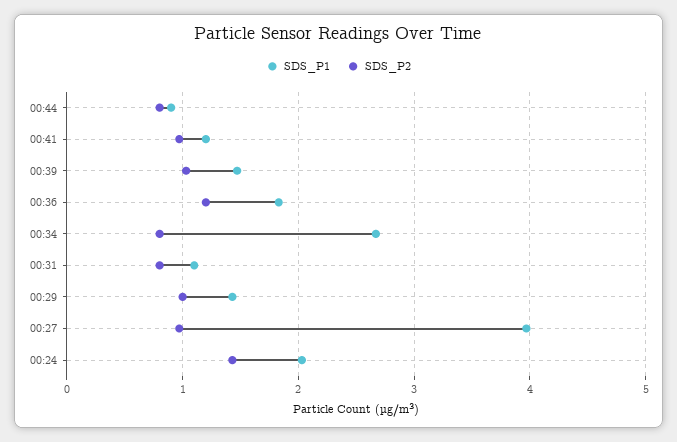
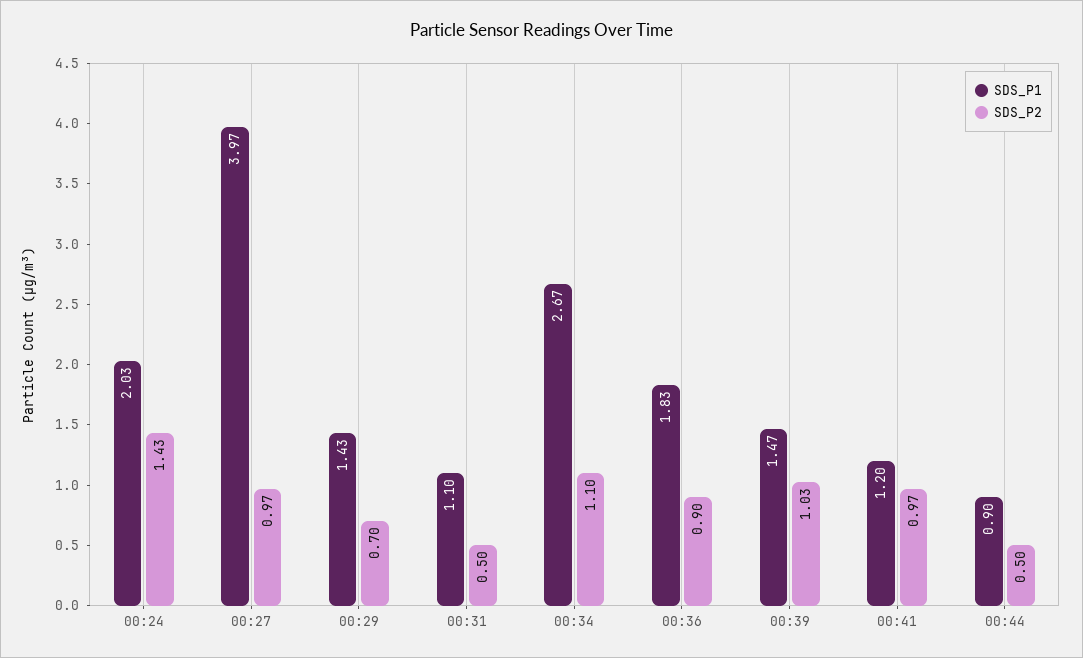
SDS_P2, 00:44: 0.8 -> 0.5
SDS_P2, 00:36: 1.2 -> 0.9
SDS_P2, 00:34: 0.8 -> 1.1
SDS_P2, 00:31: 0.8 -> 0.5
SDS_P2, 00:29: 1 -> 0.7

